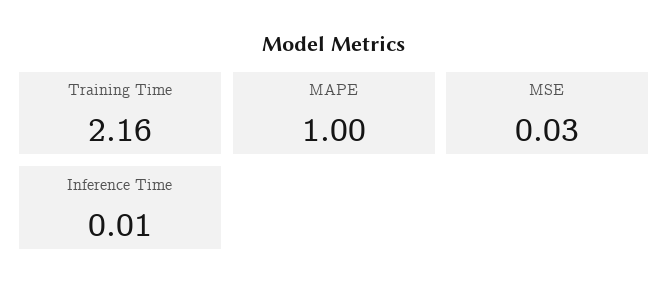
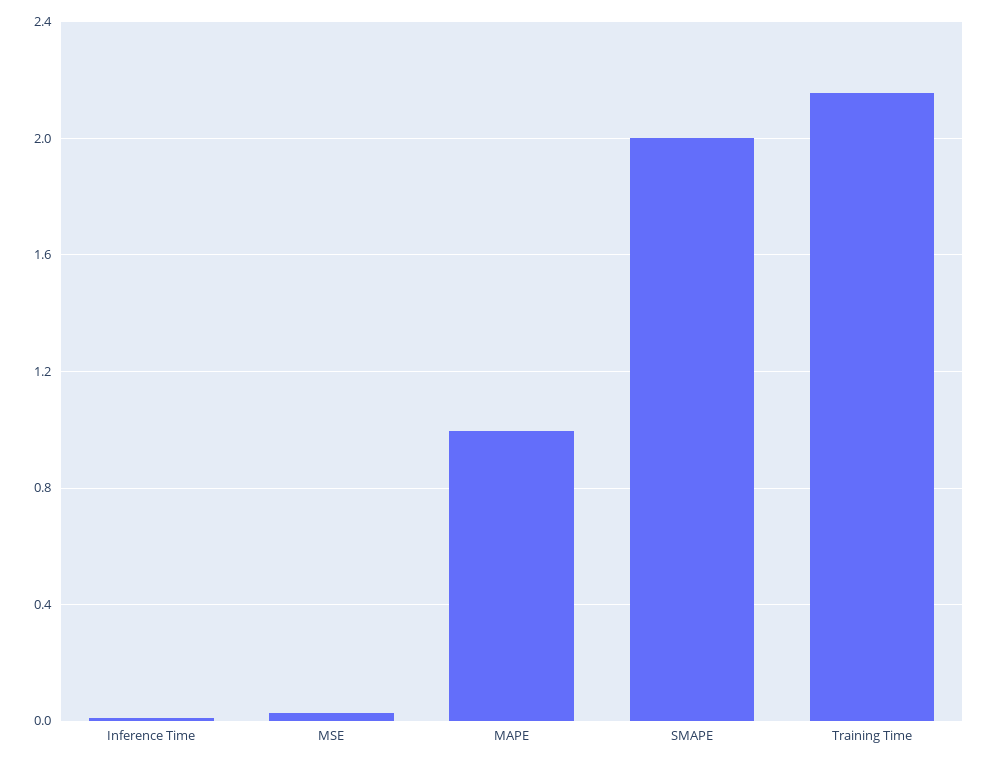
SMAPE: none -> 2

